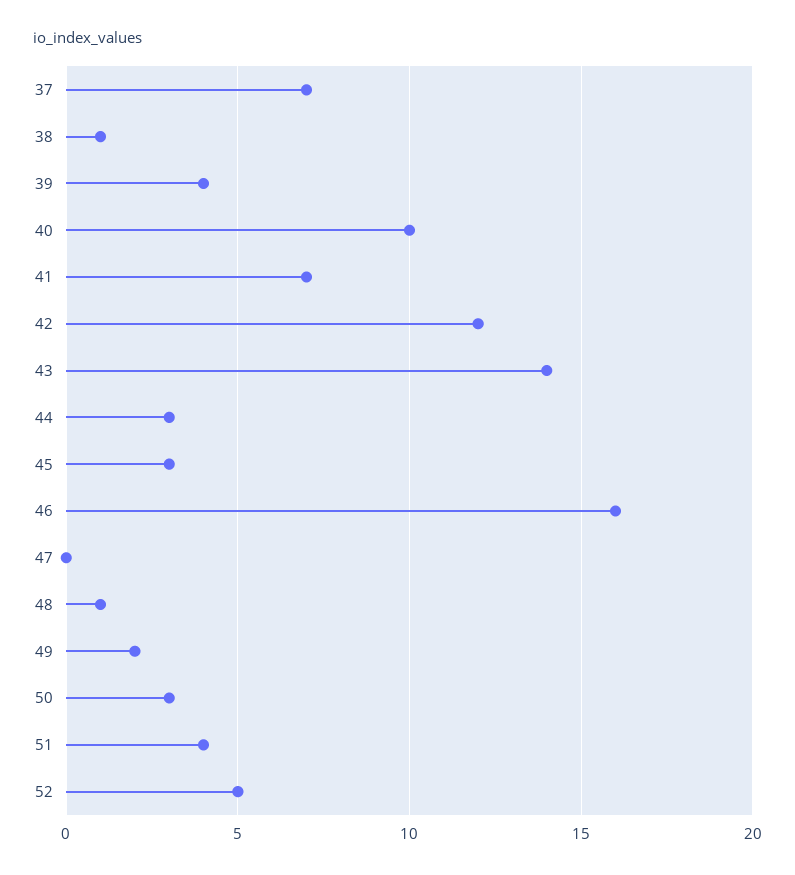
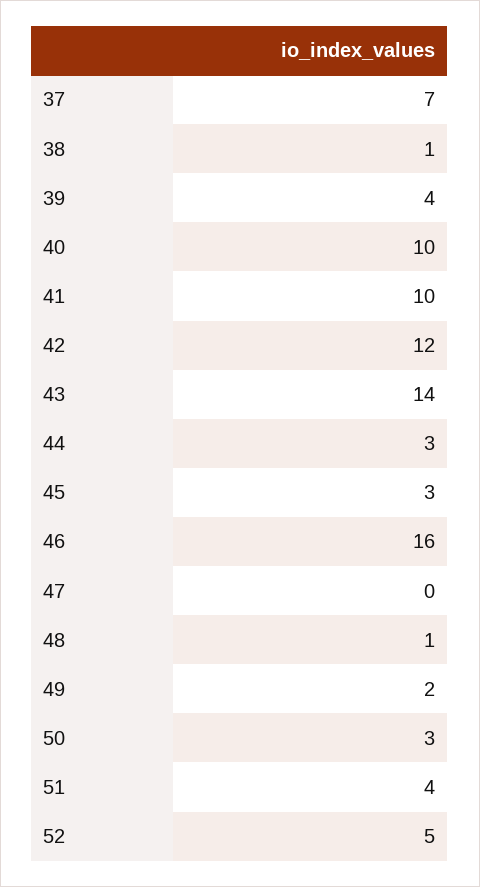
41: 7 -> 10

